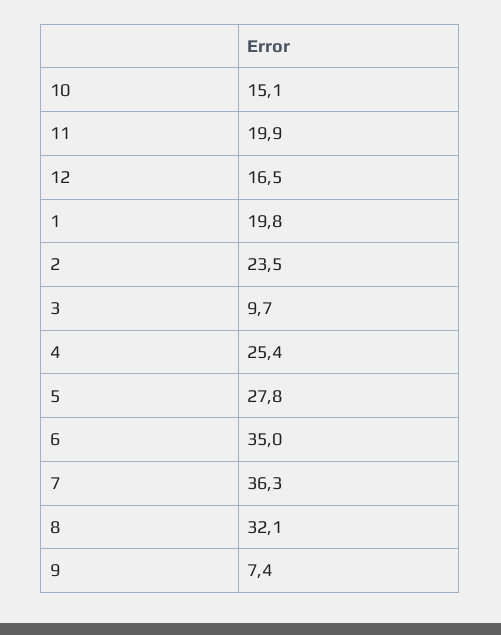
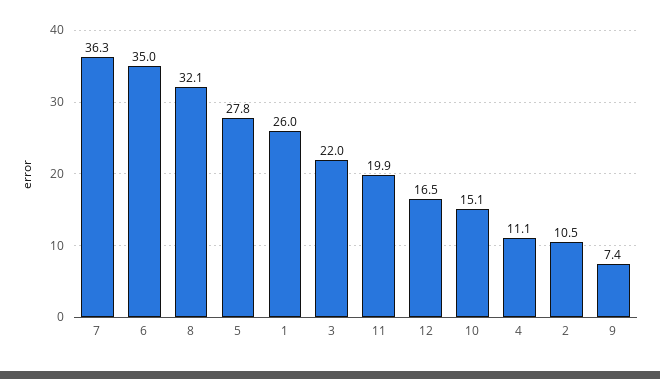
1: 19.8 -> 26
2: 23.5 -> 10.5
3: 9.7 -> 22
4: 25.4 -> 11.1

